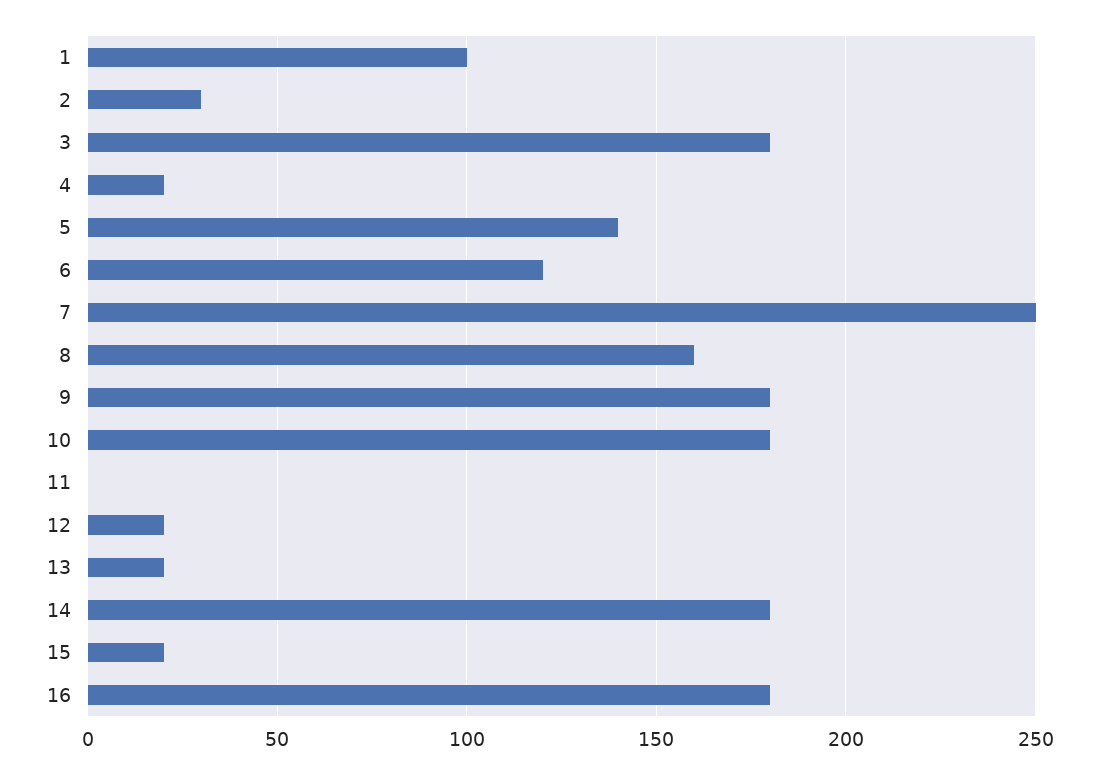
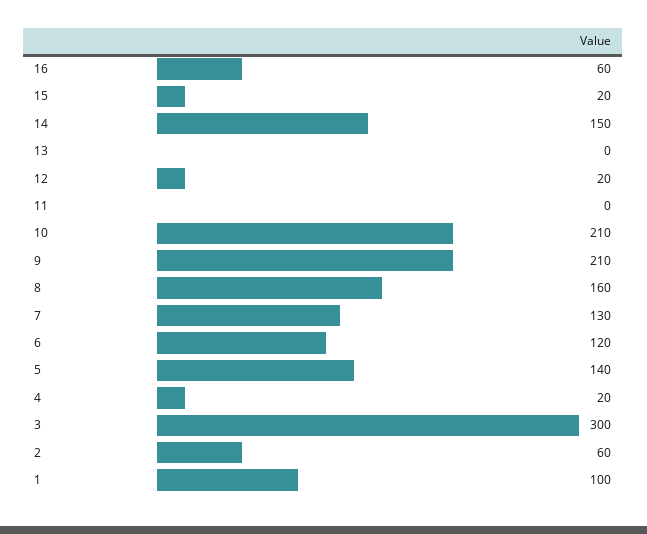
2: 30 -> 60
3: 180 -> 300
7: 250 -> 130
9: 180 -> 210
10: 180 -> 210
13: 20 -> 0
14: 180 -> 150
16: 180 -> 60

